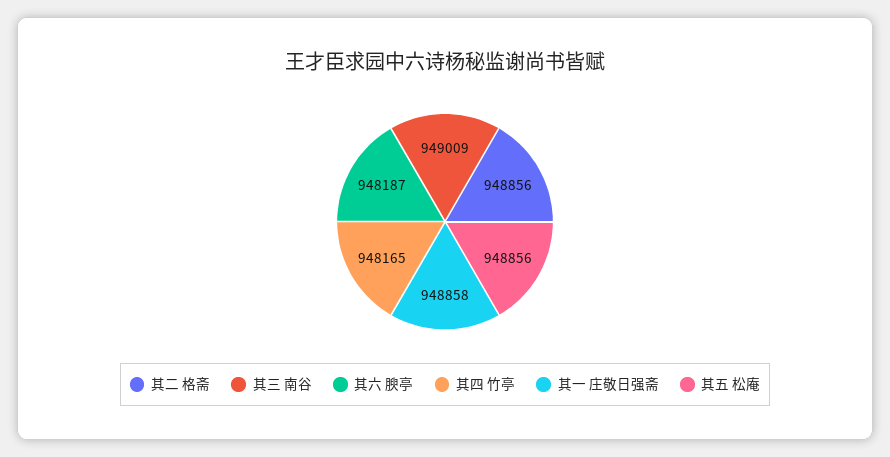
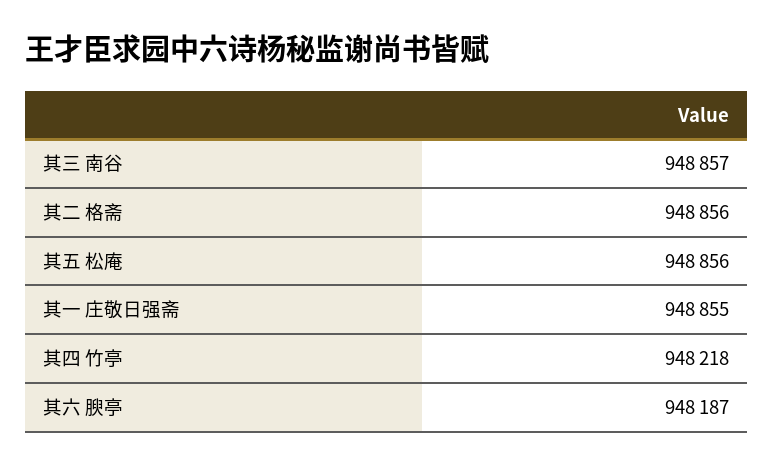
其三 南谷: 949009 -> 948857
其四 竹亭: 948165 -> 948218
其一 庄敬日强斋: 948858 -> 948855

